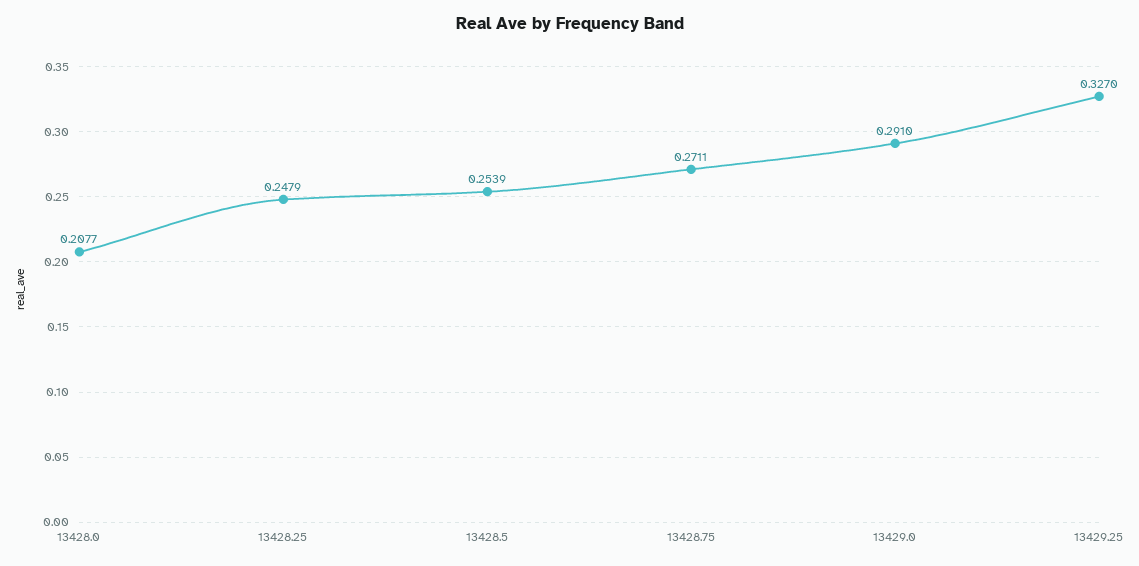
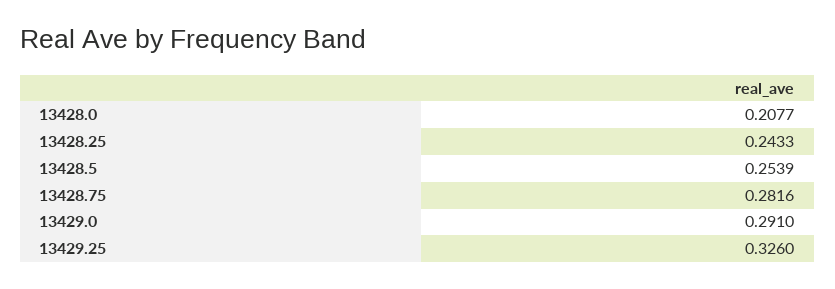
13428.25: 0.2479 -> 0.2433
13428.75: 0.2711 -> 0.2816
13429.25: 0.327 -> 0.326

